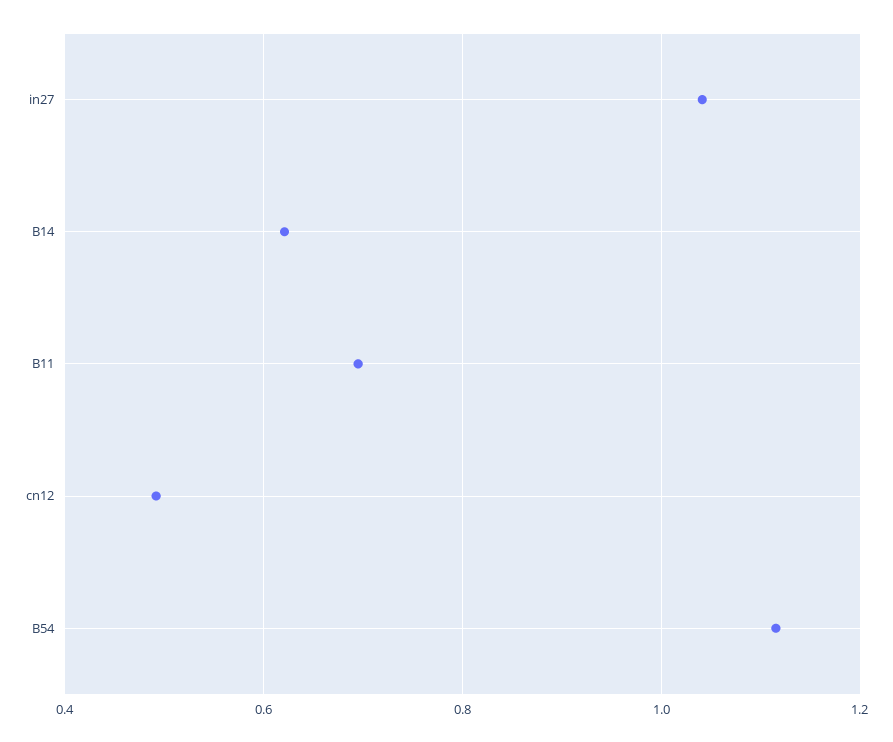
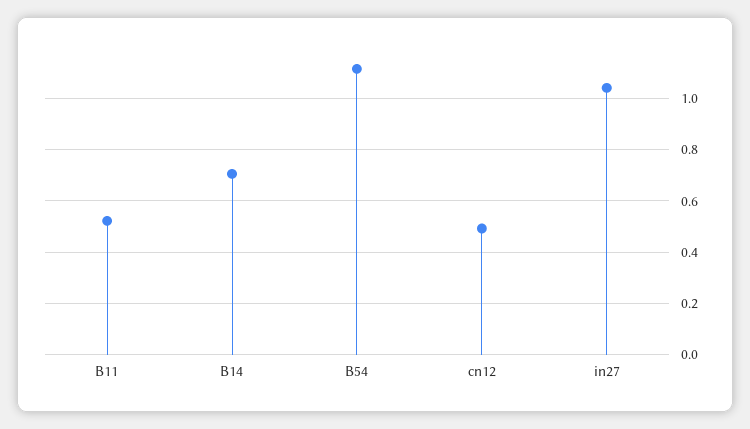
B14: 0.62 -> 0.7
B11: 0.7 -> 0.525

